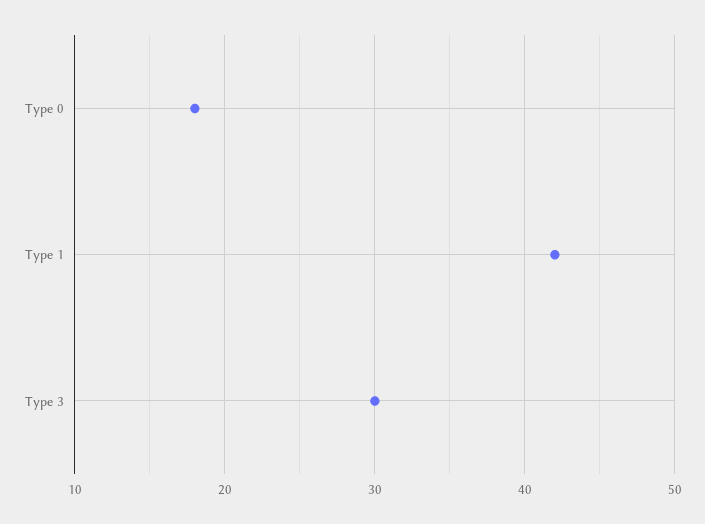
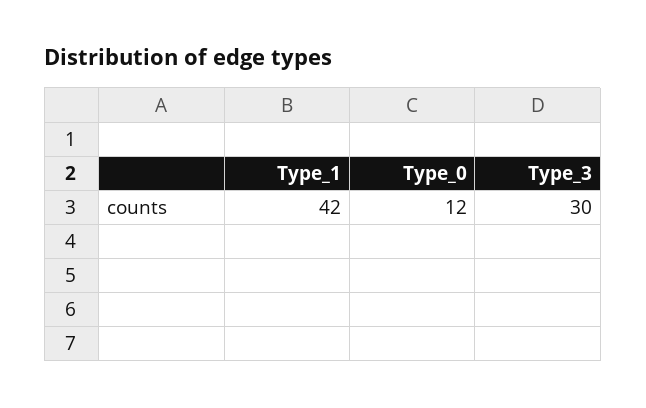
Type 0: 18 -> 12

